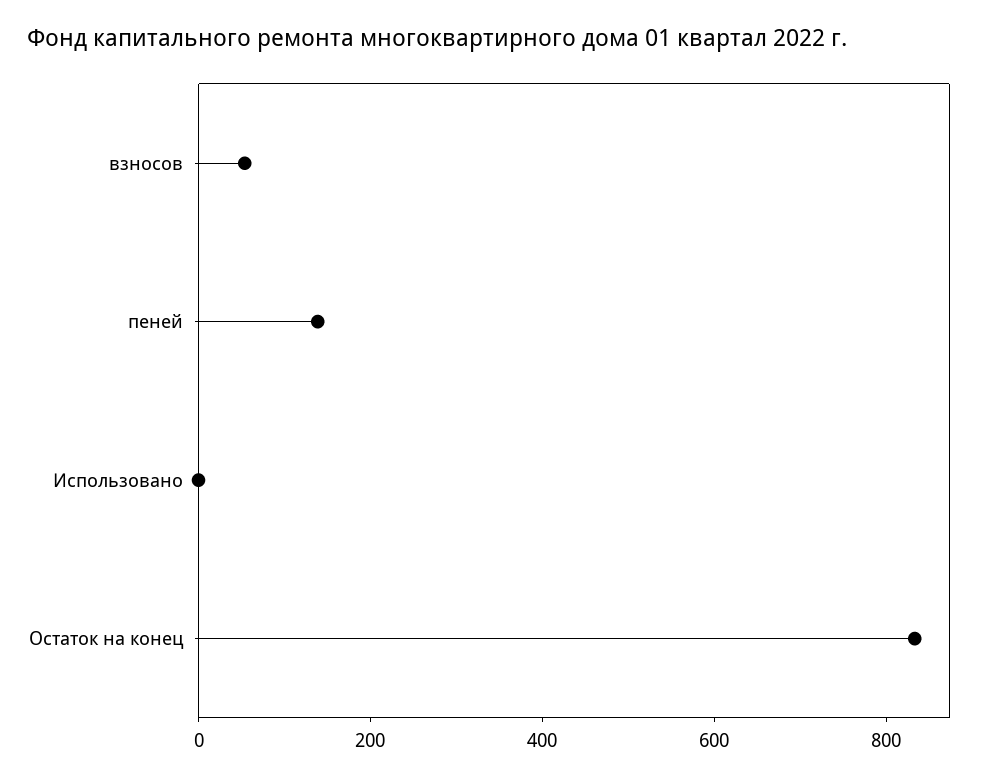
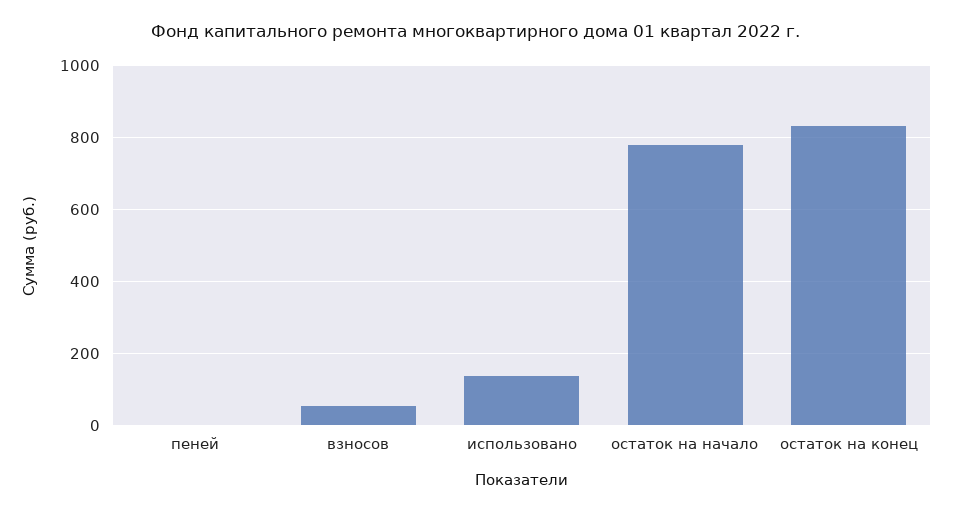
пеней: 150 -> 0
Использовано: 0 -> 140
остаток на начало: none -> 780

